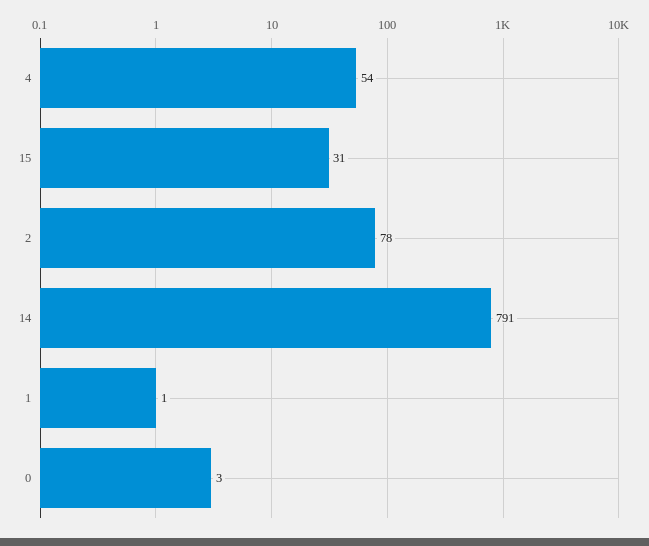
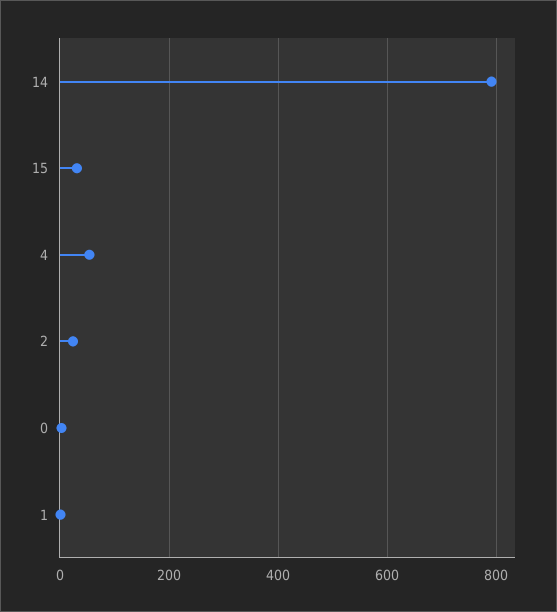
2: 78 -> 20

